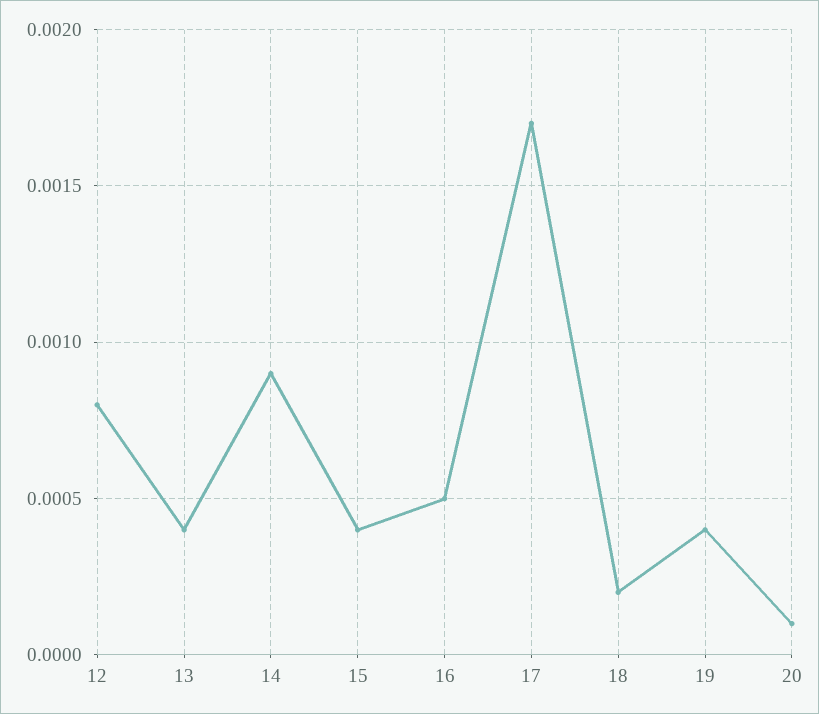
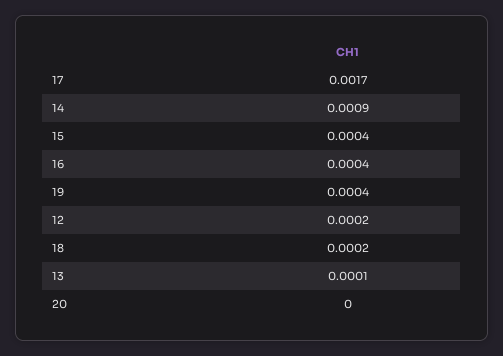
12: 0.0008 -> 0.0002
13: 0.0004 -> 0.0001
16: 0.0005 -> 0.0004
20: 0.0001 -> 0

